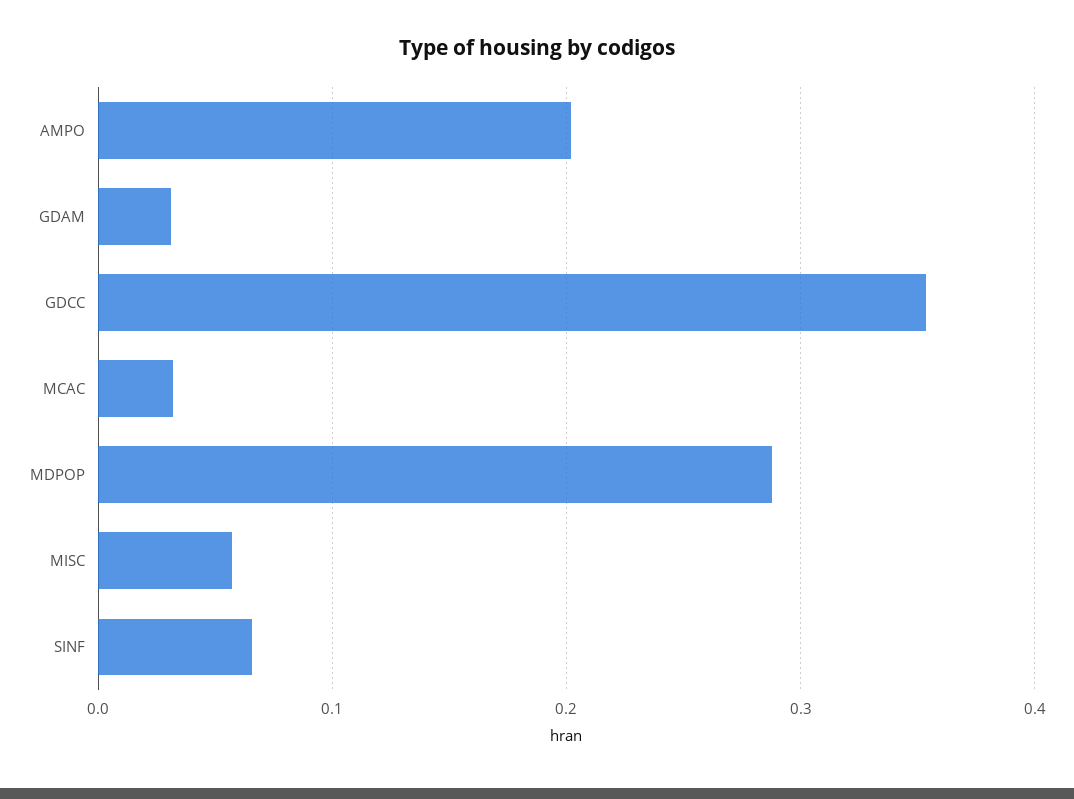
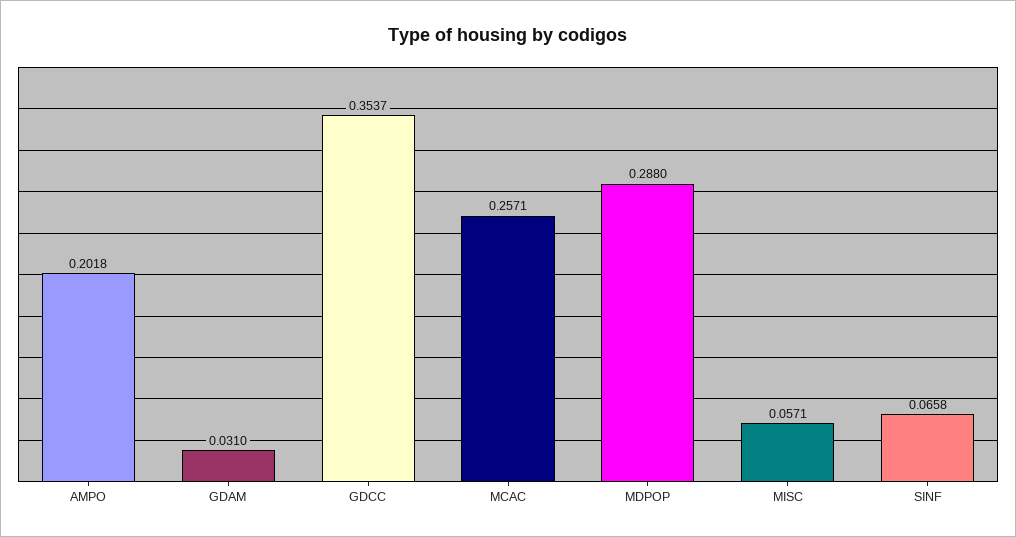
MCAC: 0.03 -> 0.2571

